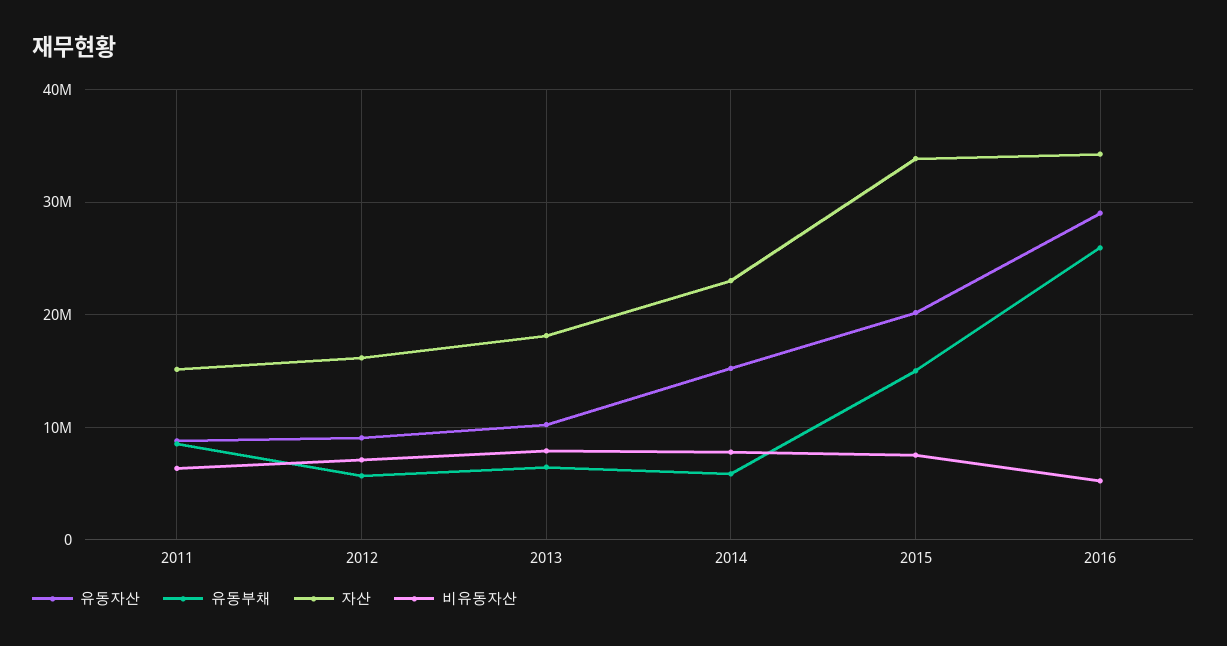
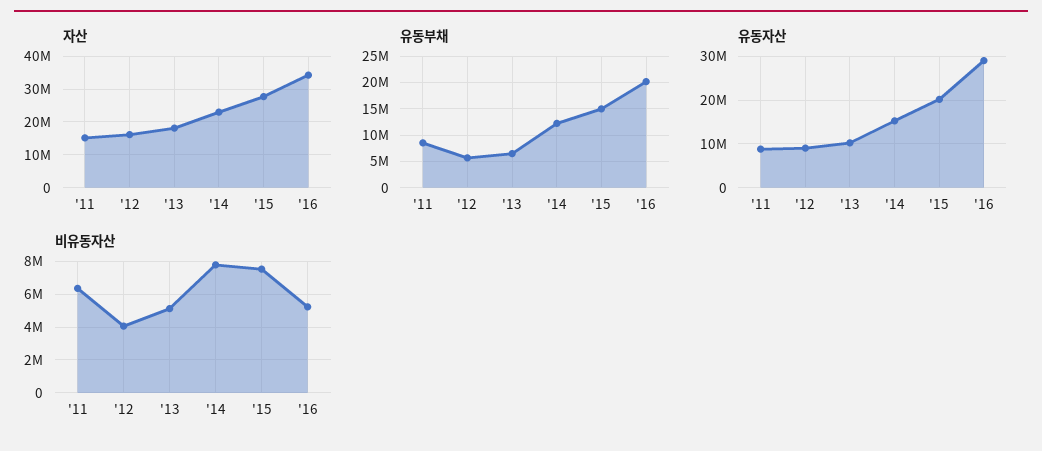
비유동자산, 2012: 7000000 -> 4000000
비유동자산, 2013: 8000000 -> 5000000
유동부채, 2014: 6000000 -> 12500000
자산, 2015: 34000000 -> 28000000
유동부채, 2016: 26000000 -> 20000000

